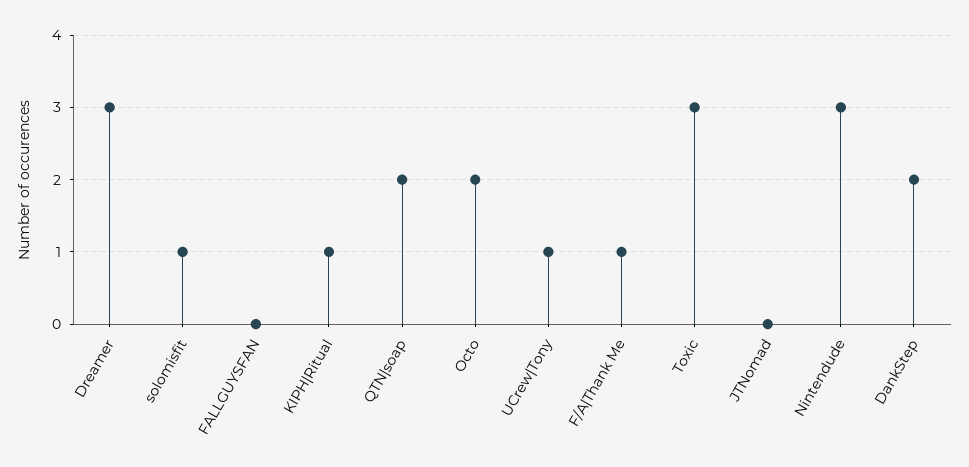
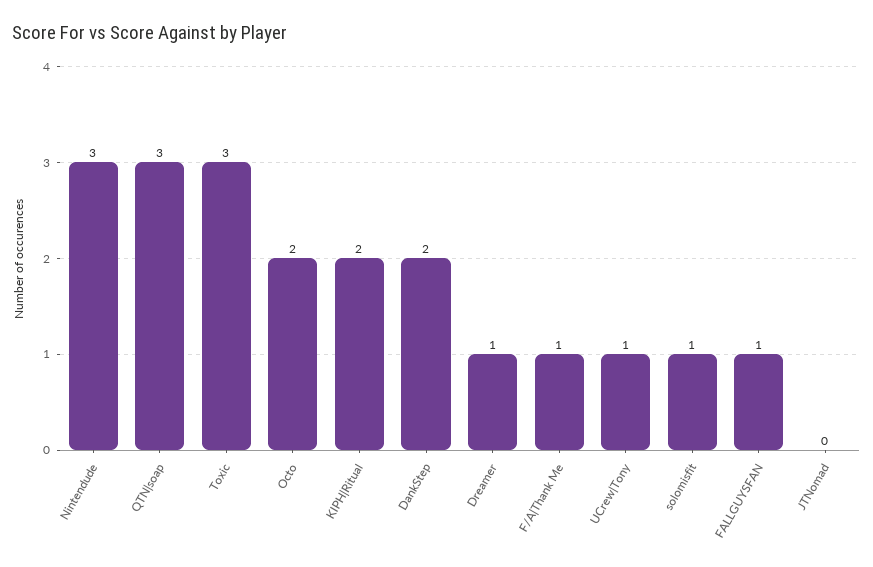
Dreamer: 3 -> 1
FALLGUYSFAN: 0 -> 1
KIPH|Ritual: 1 -> 2
QTN|soap: 2 -> 3

